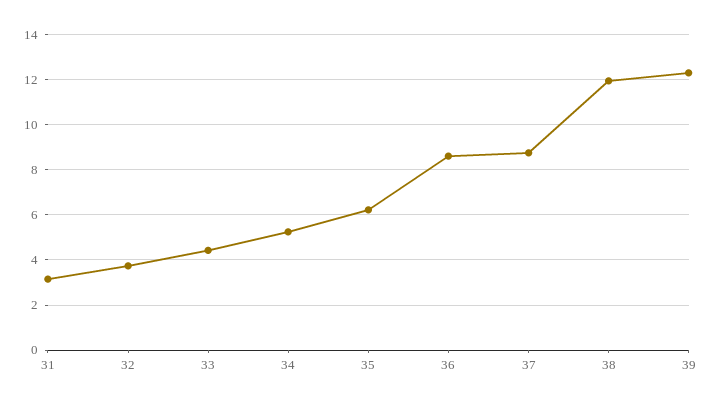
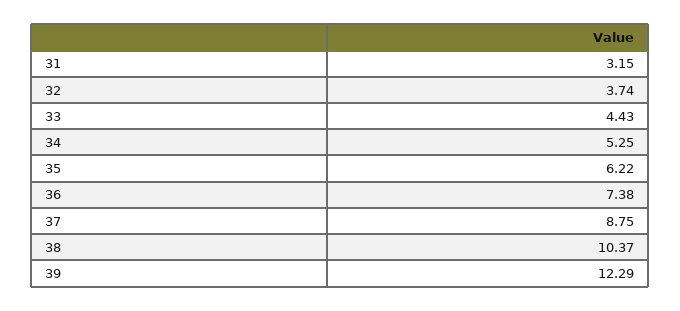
36: 8.5 -> 7.38
38: 12 -> 10.37

